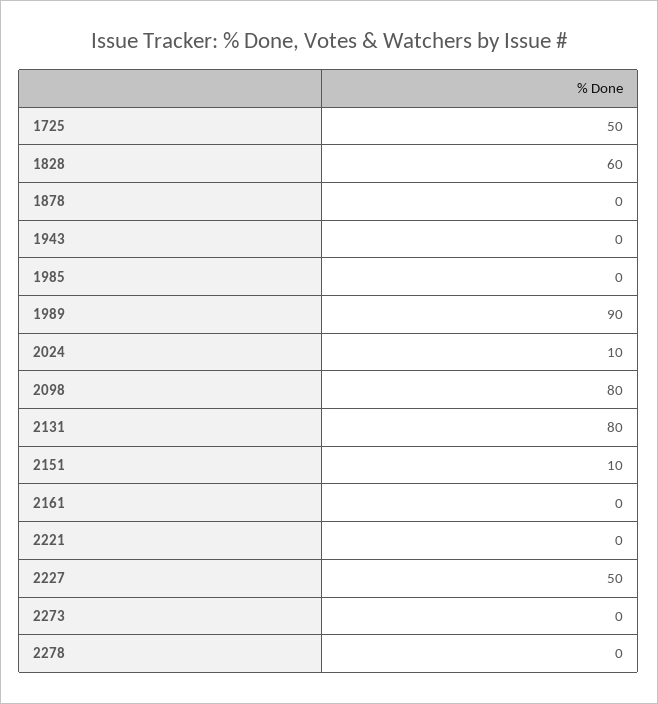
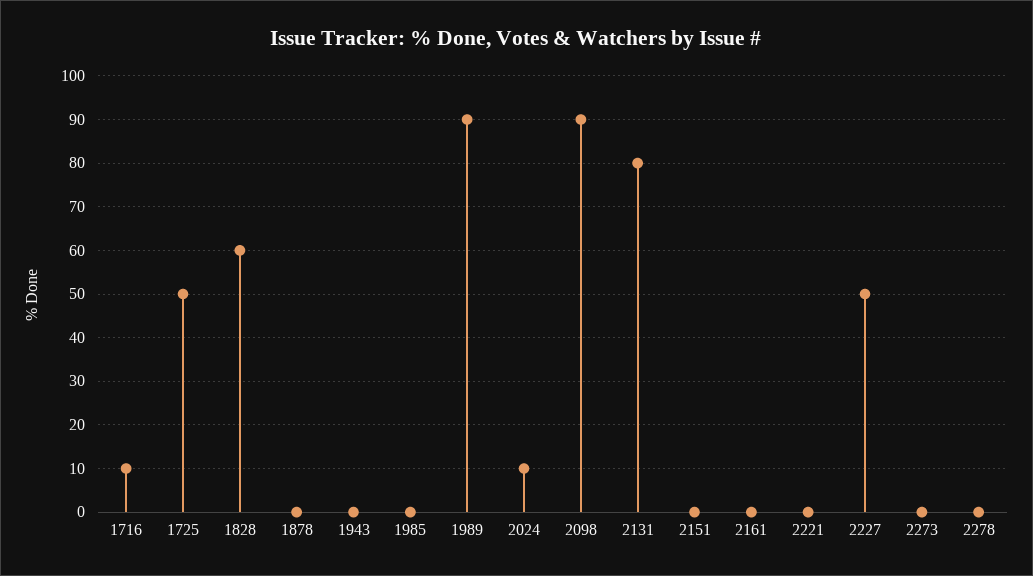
2098: 80 -> 90
2151: 10 -> 0
1716: none -> 10

